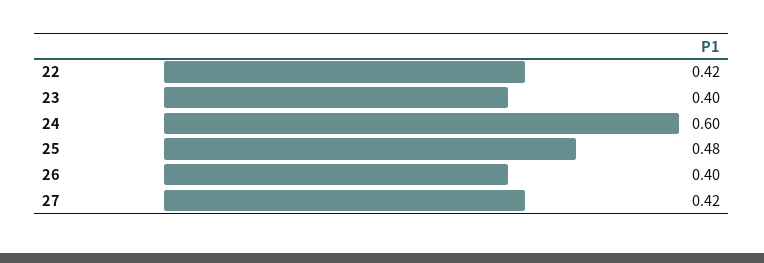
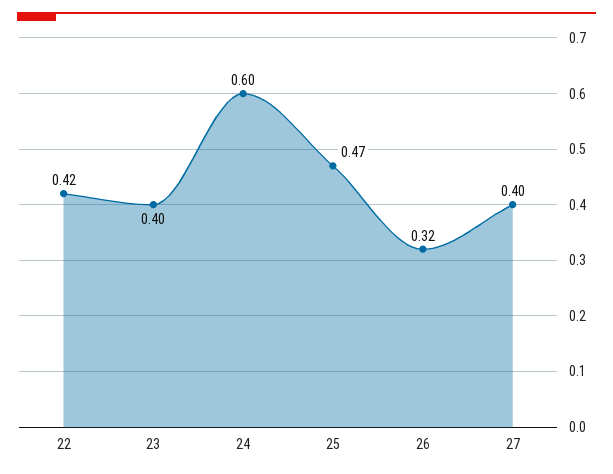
25: 0.48 -> 0.47
26: 0.4 -> 0.32
27: 0.42 -> 0.4

